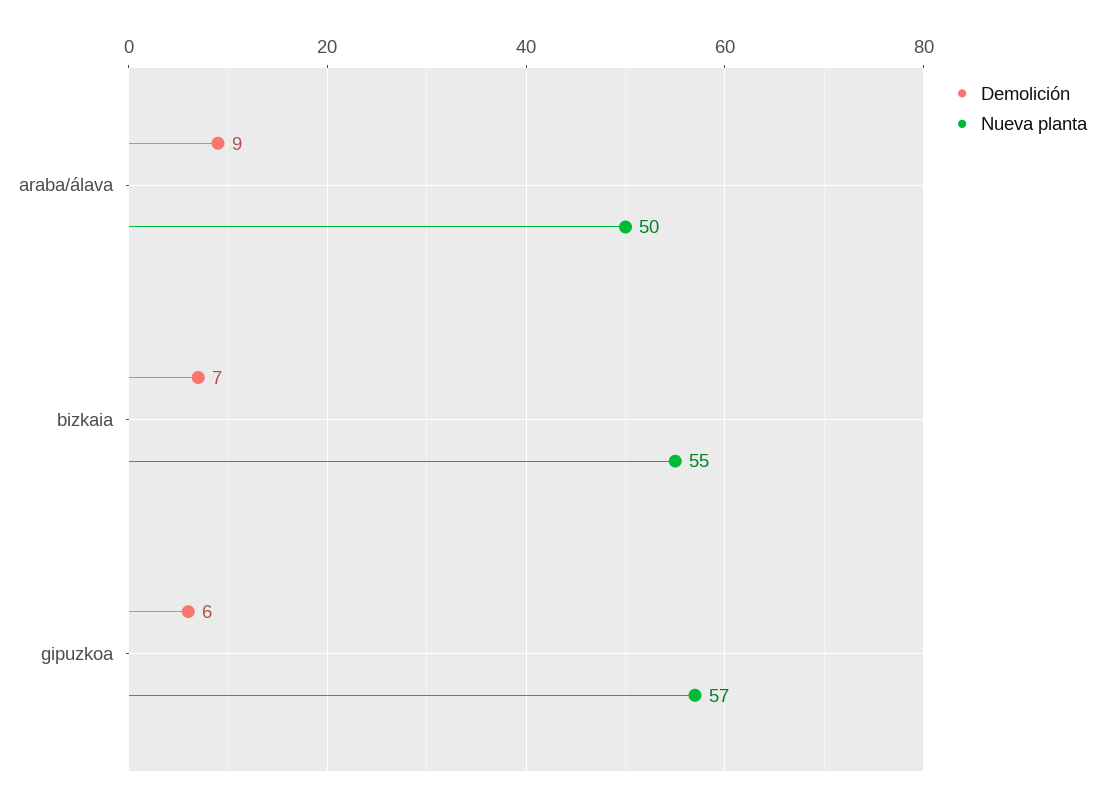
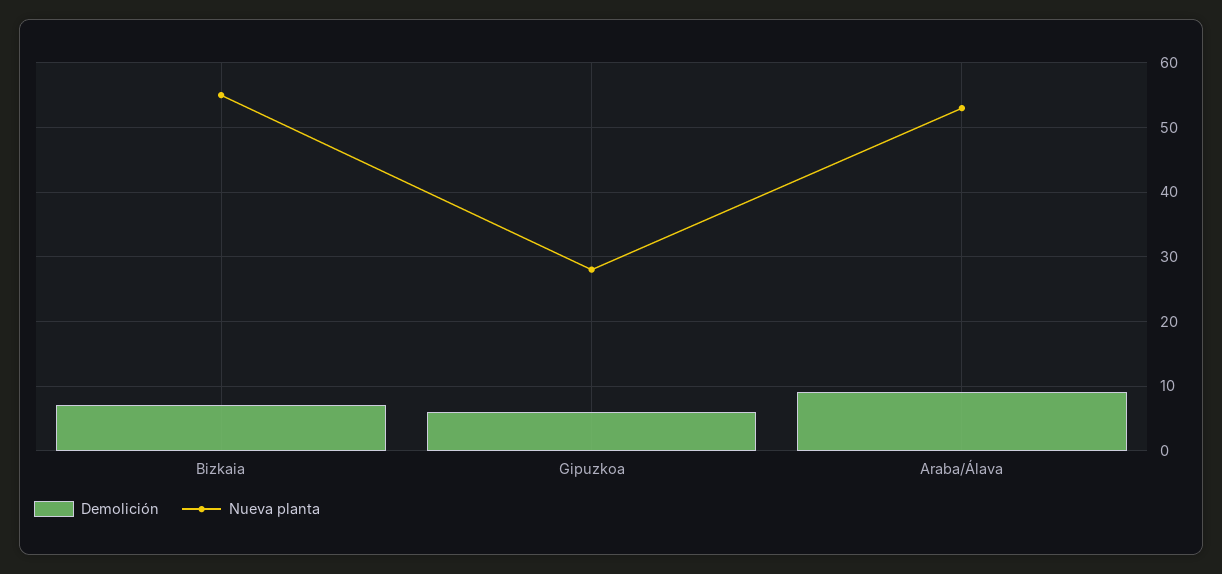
Nueva planta, araba/álava: 50 -> 53
Nueva planta, gipuzkoa: 57 -> 28

